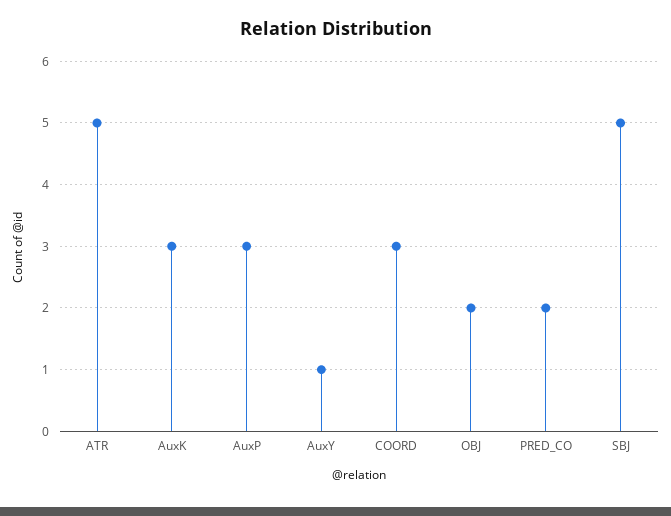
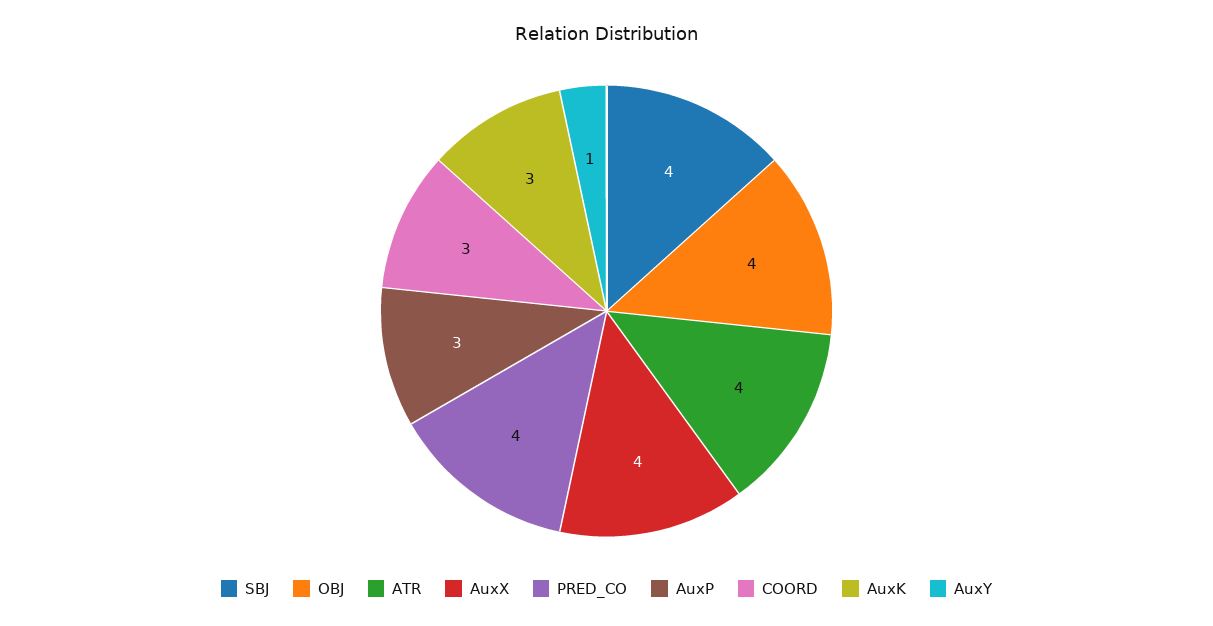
ATR: 5 -> 4
OBJ: 2 -> 4
PRED_CO: 2 -> 4
SBJ: 5 -> 4
AuxX: none -> 4

